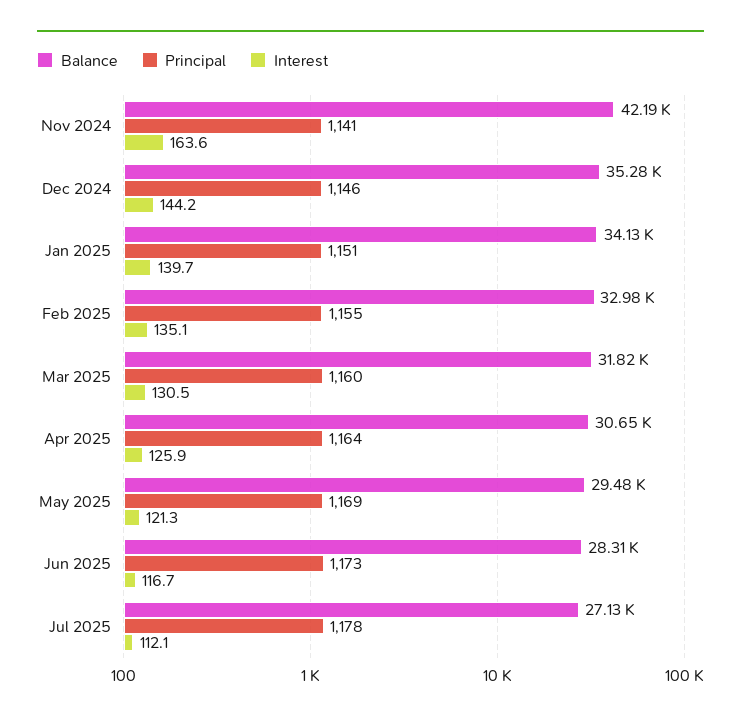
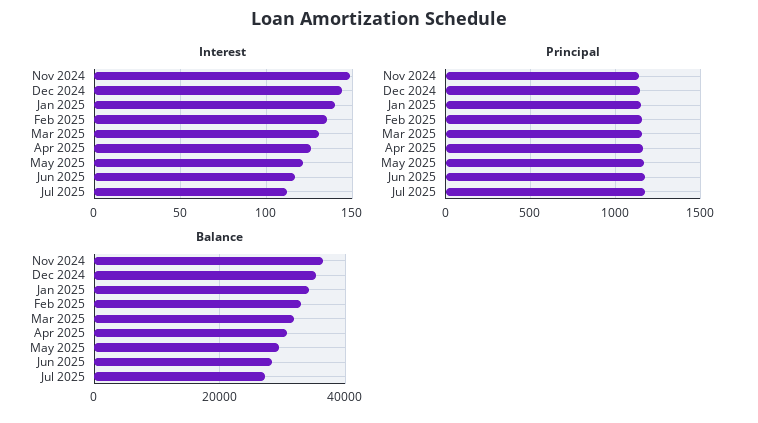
Balance, Nov 2024: 42190 -> 36000
Interest, Nov 2024: 163.6 -> 150

